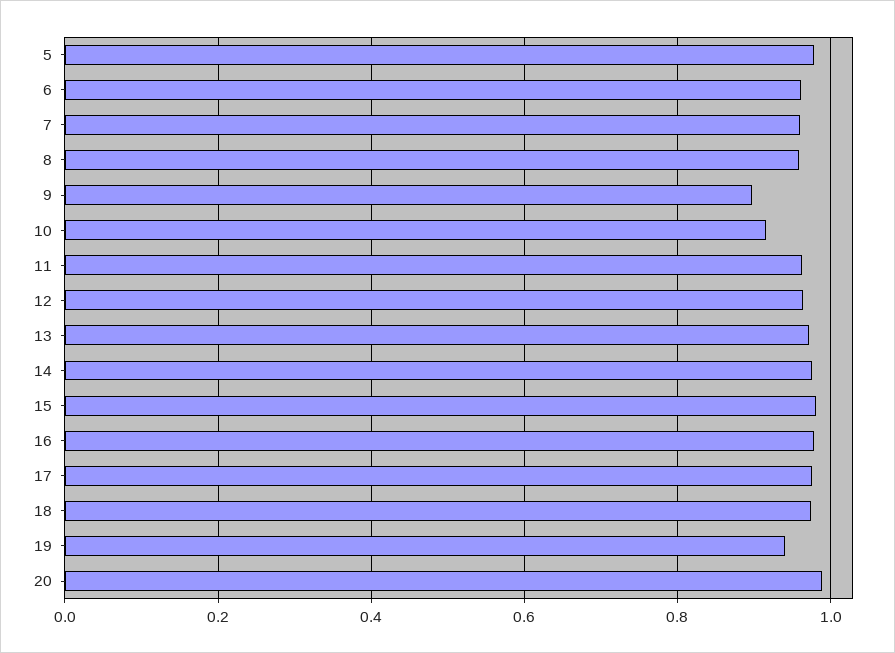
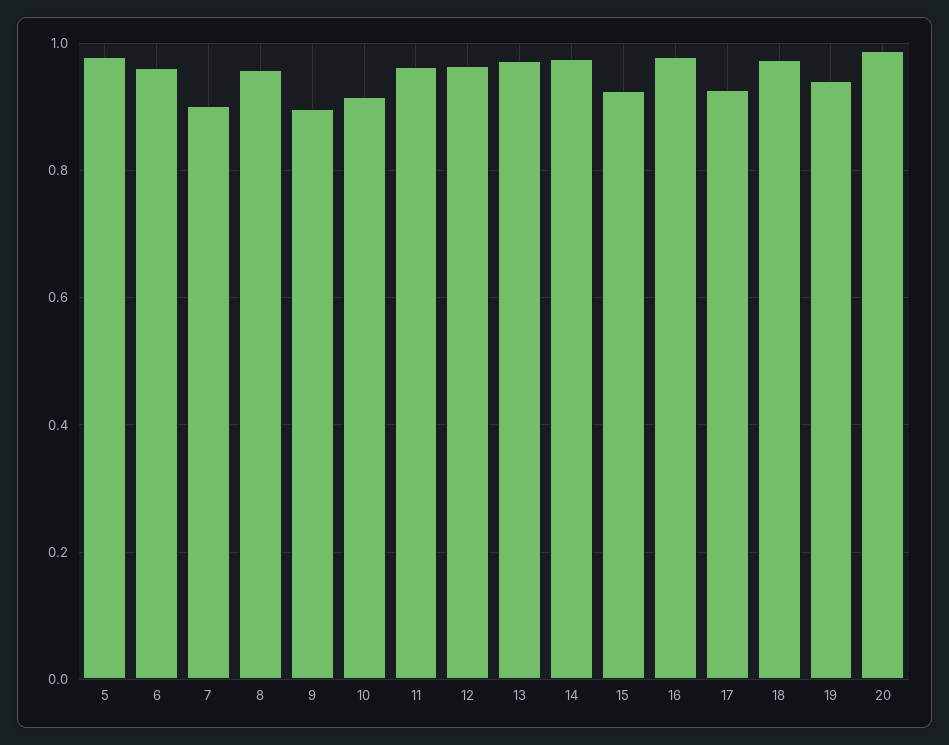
7: 0.96 -> 0.9
15: 0.98 -> 0.92
17: 0.98 -> 0.92

